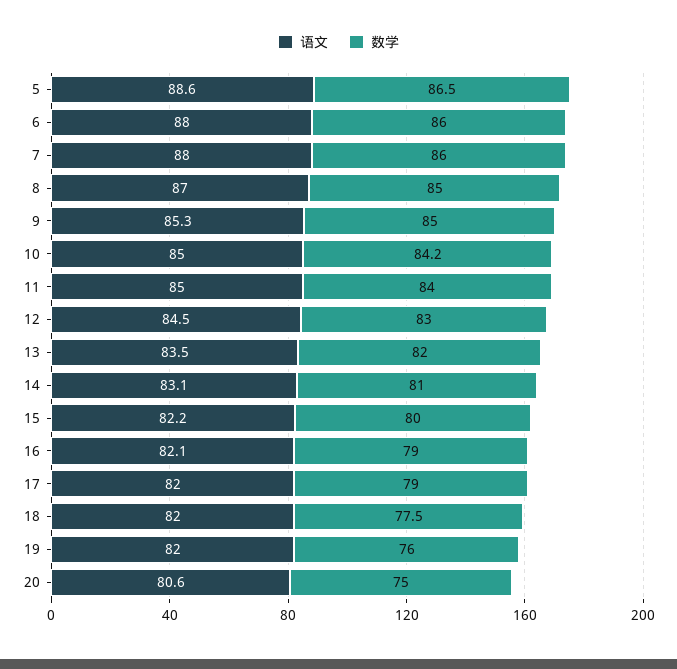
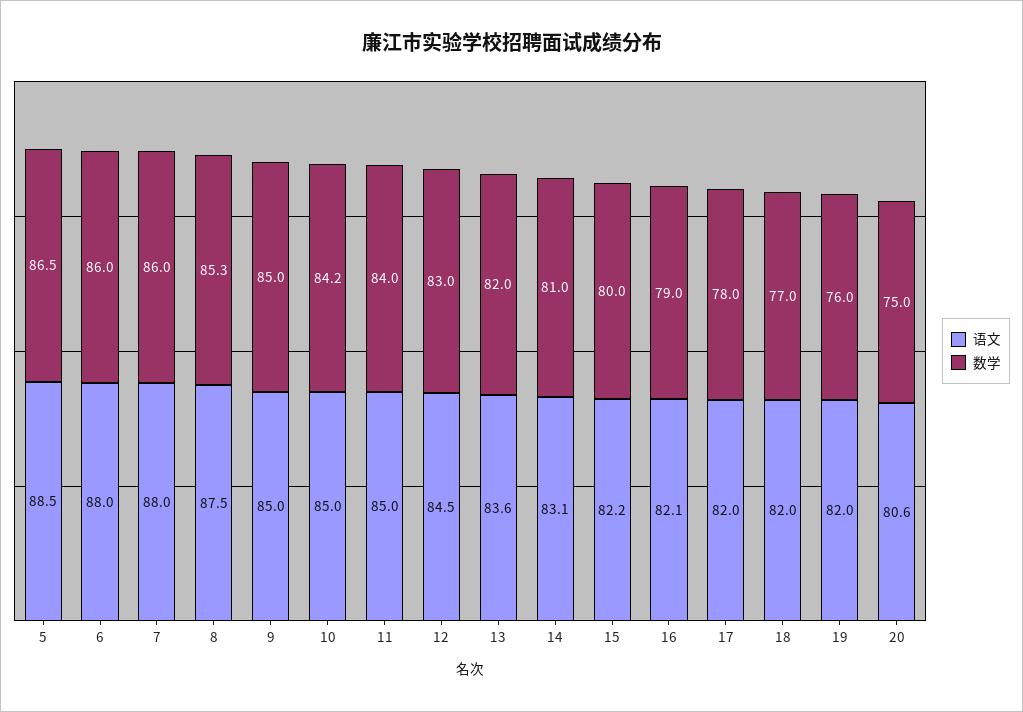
语文, 5: 88.6 -> 88.5
语文, 8: 87 -> 87.5
数学, 8: 85 -> 85.3
语文, 9: 85.3 -> 85
语文, 13: 83.5 -> 83.6
数学, 17: 79 -> 78
数学, 18: 77.5 -> 77

